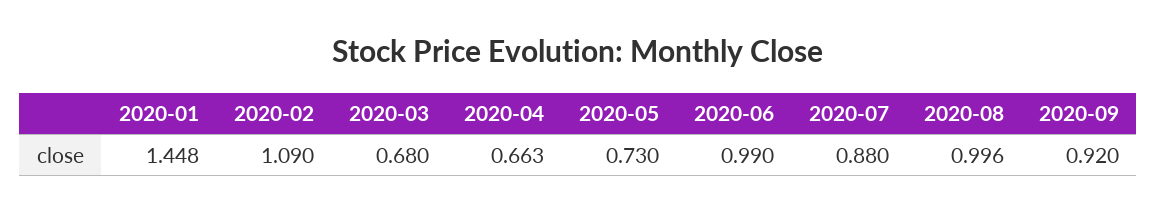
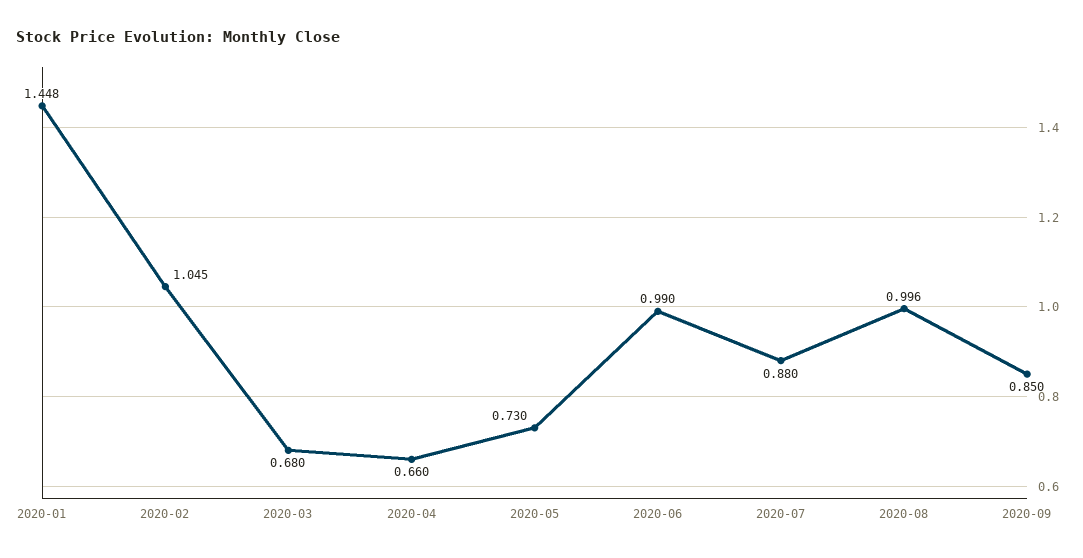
2020-02: 1.09 -> 1.045
2020-04: 0.663 -> 0.66
2020-09: 0.92 -> 0.85

